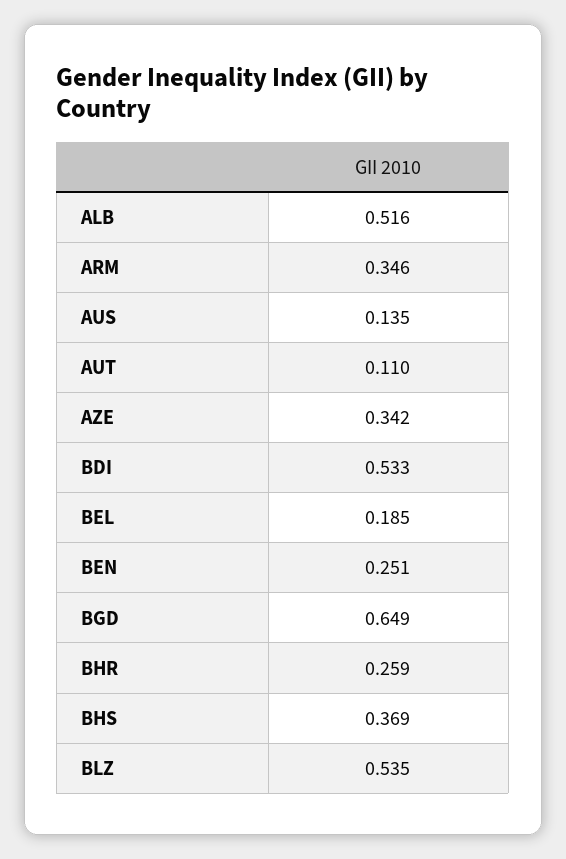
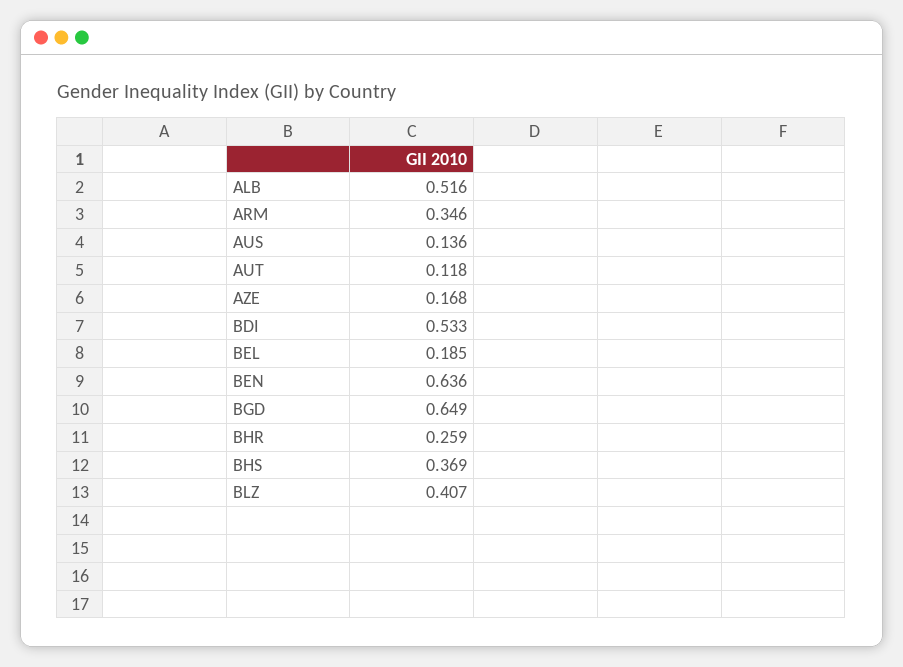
AUS: 0.135 -> 0.136
AUT: 0.11 -> 0.118
AZE: 0.342 -> 0.168
BEN: 0.251 -> 0.636
BLZ: 0.535 -> 0.407

